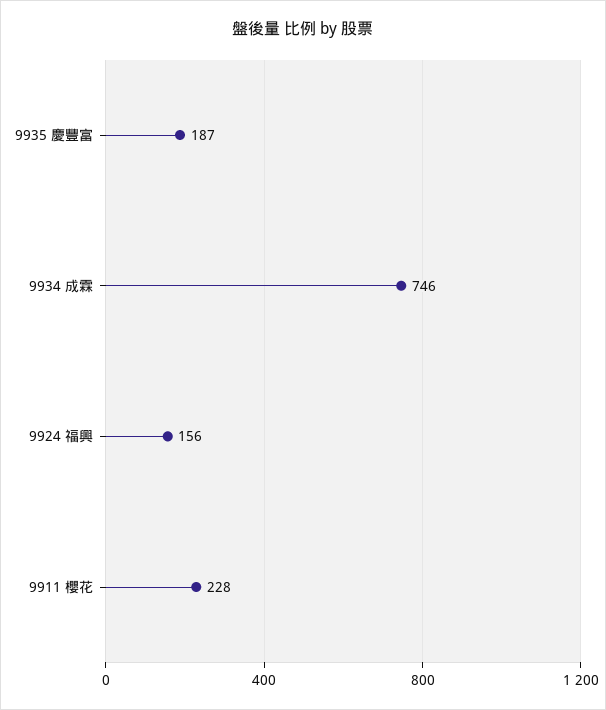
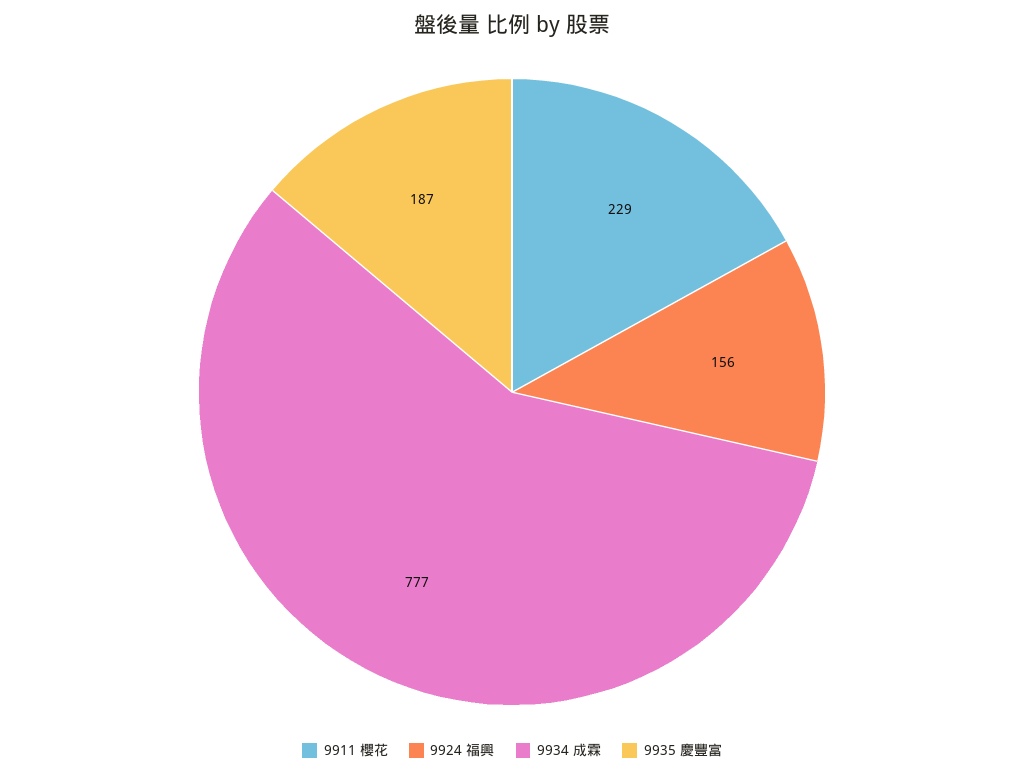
9934 成霖: 746 -> 777
9911 櫻花: 228 -> 229

